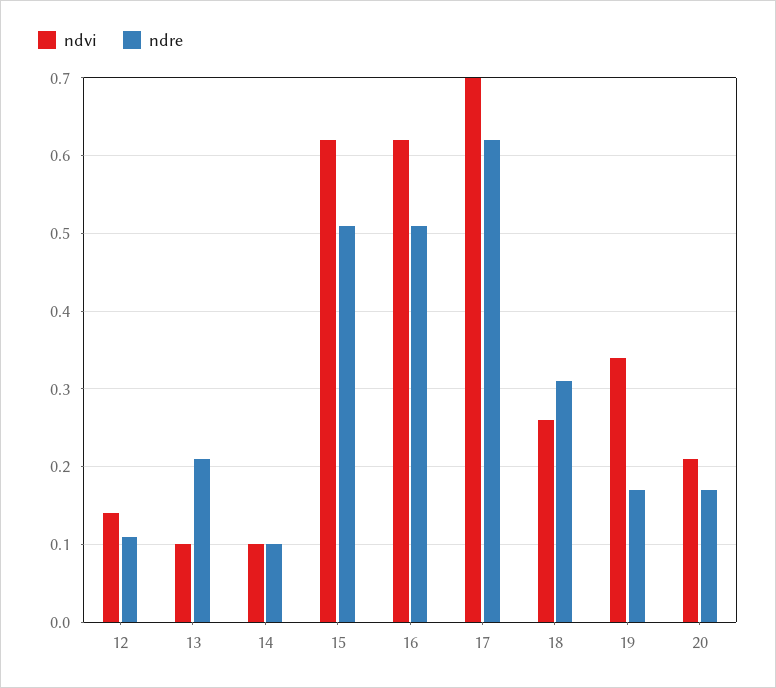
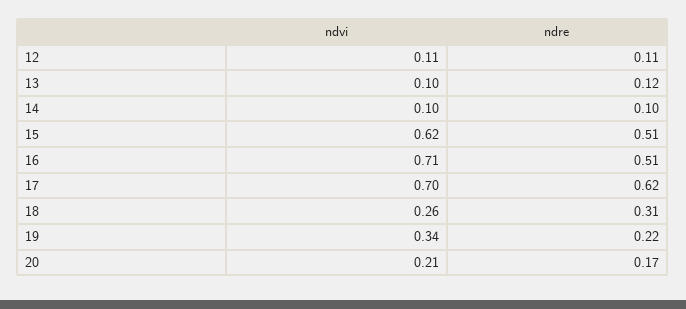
ndvi, 12: 0.14 -> 0.11
ndre, 13: 0.21 -> 0.12
ndvi, 16: 0.62 -> 0.71
ndre, 19: 0.17 -> 0.22

